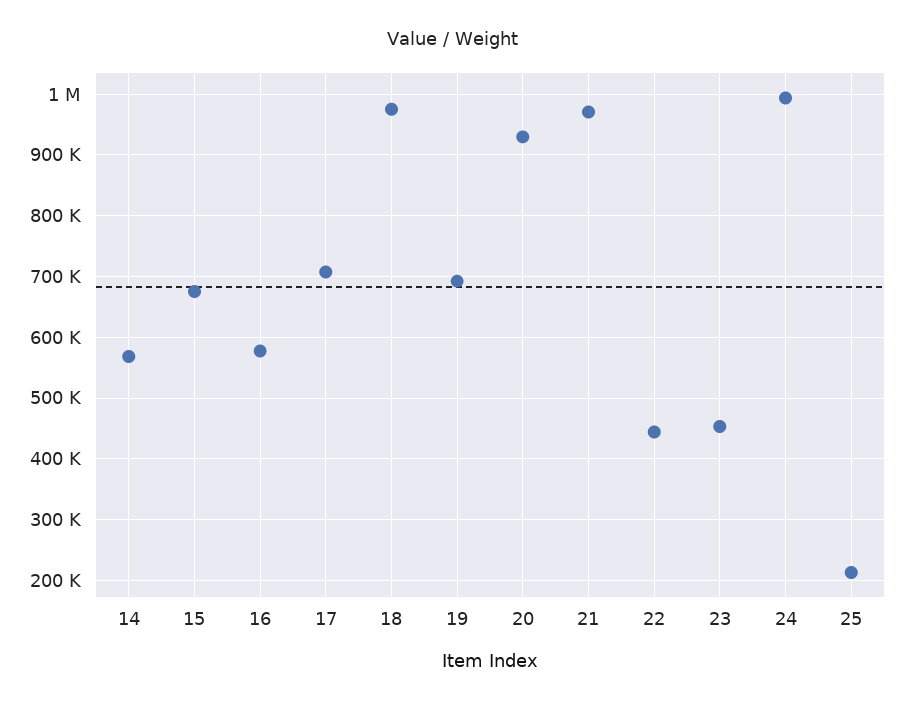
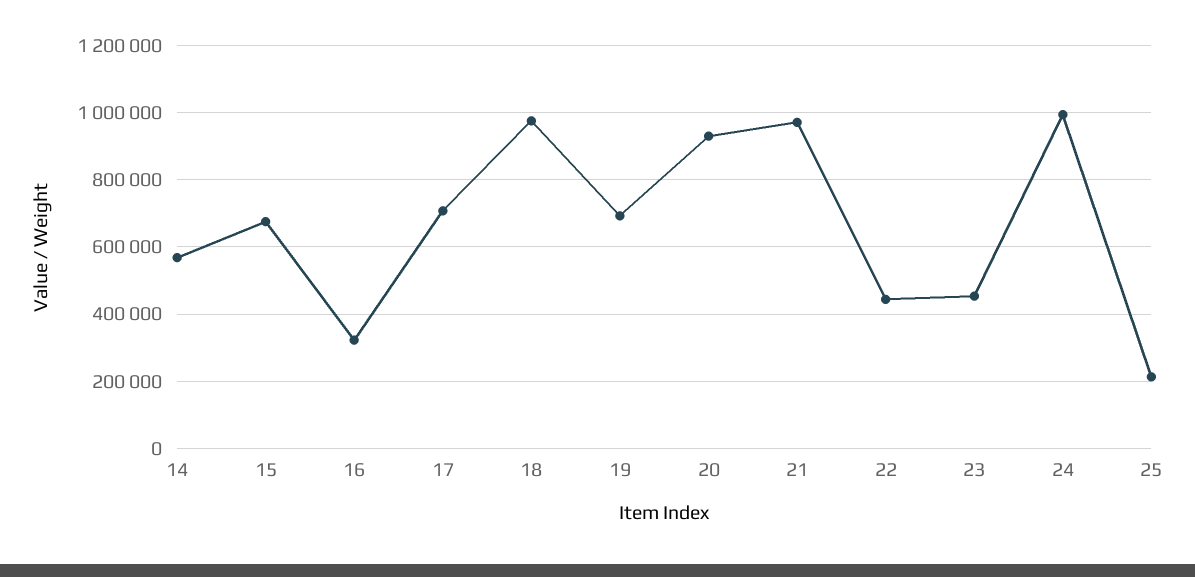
16: 580000 -> 320000

